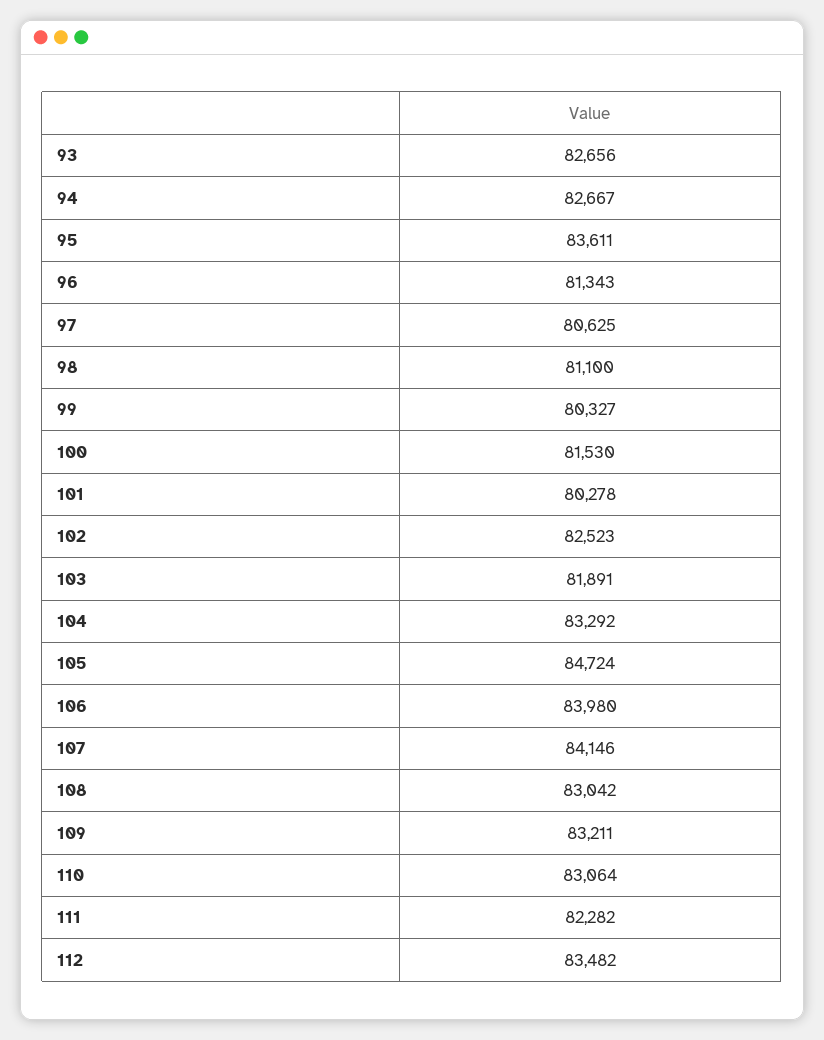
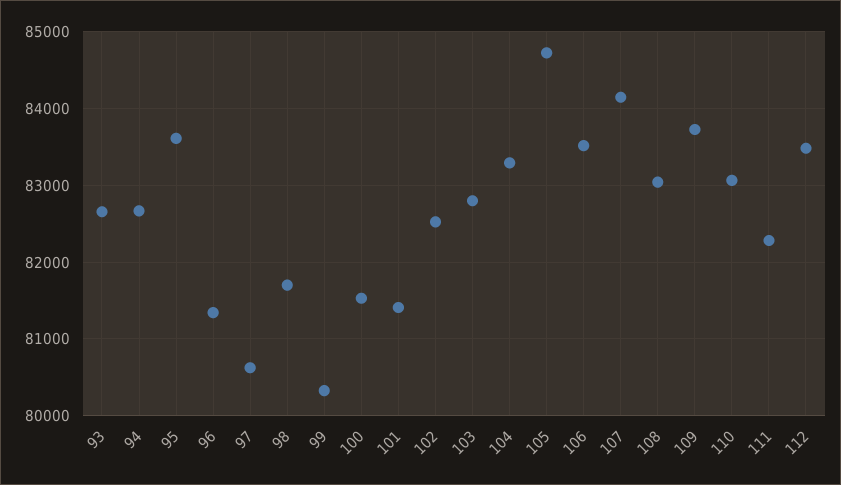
98: 81100 -> 81700
101: 80278 -> 81400
103: 81891 -> 82800
106: 83980 -> 83500
109: 83211 -> 83700

